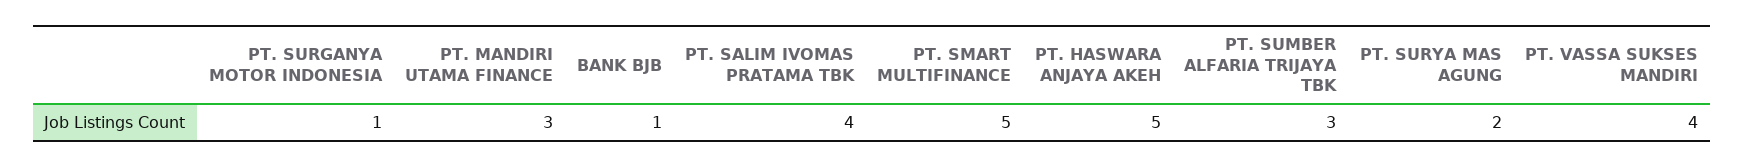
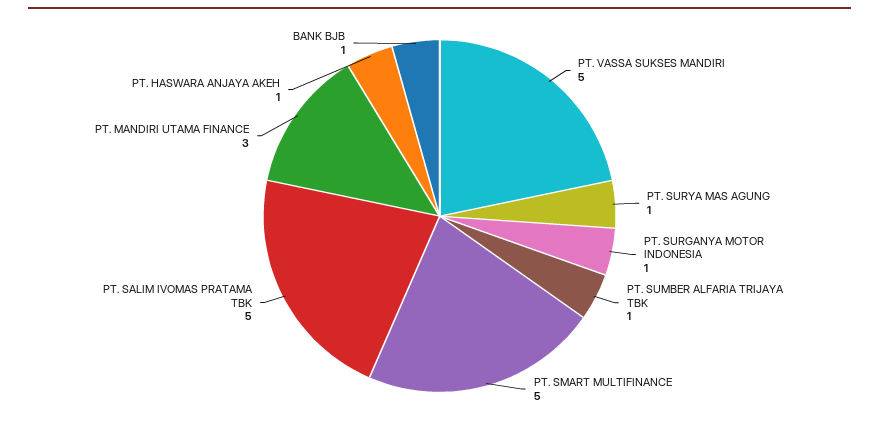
PT. SALIM IVOMAS PRATAMA TBK: 4 -> 5
PT. HASWARA ANJAYA AKEH: 5 -> 1
PT. SUMBER ALFARIA TRIJAYA TBK: 3 -> 1
PT. SURYA MAS AGUNG: 2 -> 1
PT. VASSA SUKSES MANDIRI: 4 -> 5

